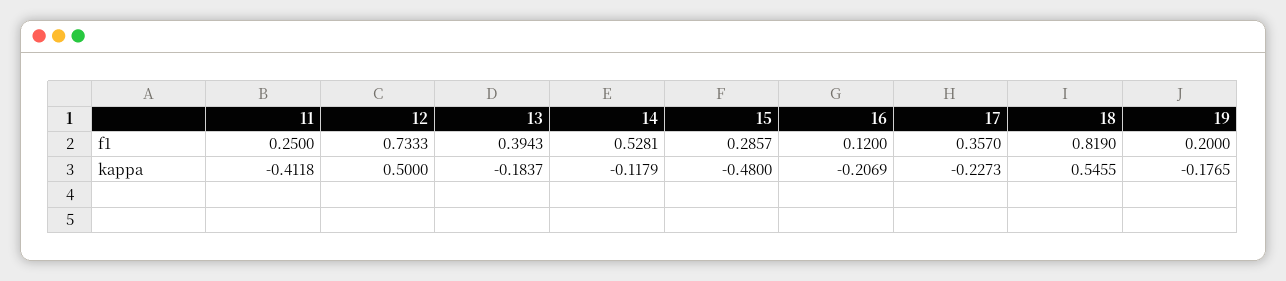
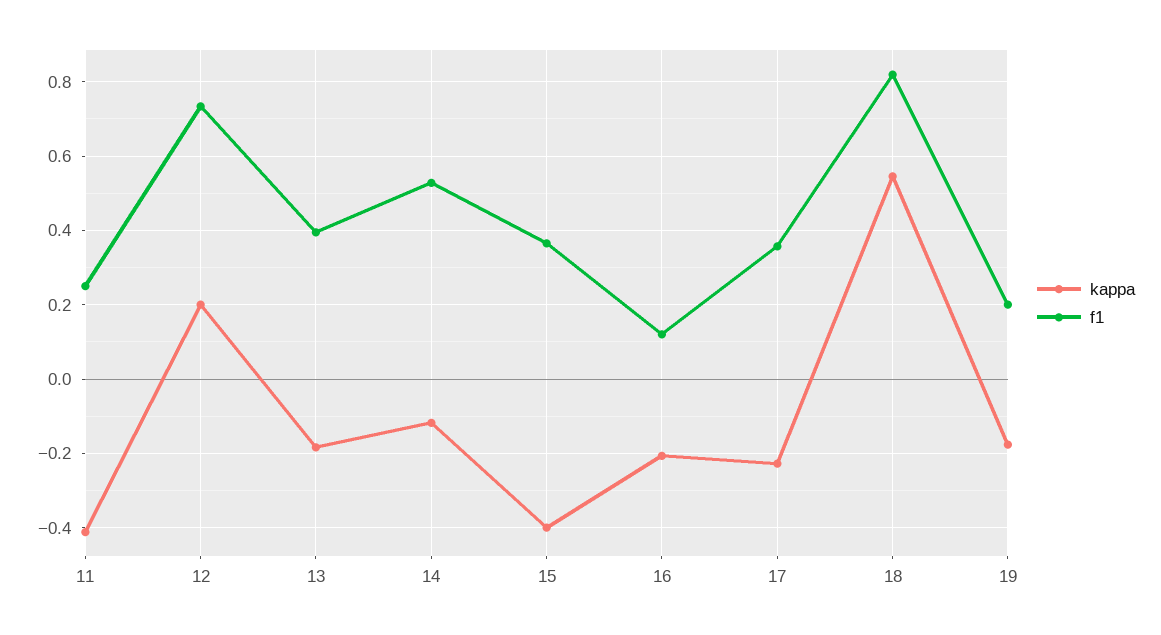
f1, 15: 0.2857 -> 0.36
kappa, 12: 0.5 -> 0.2
kappa, 15: -0.48 -> -0.4

